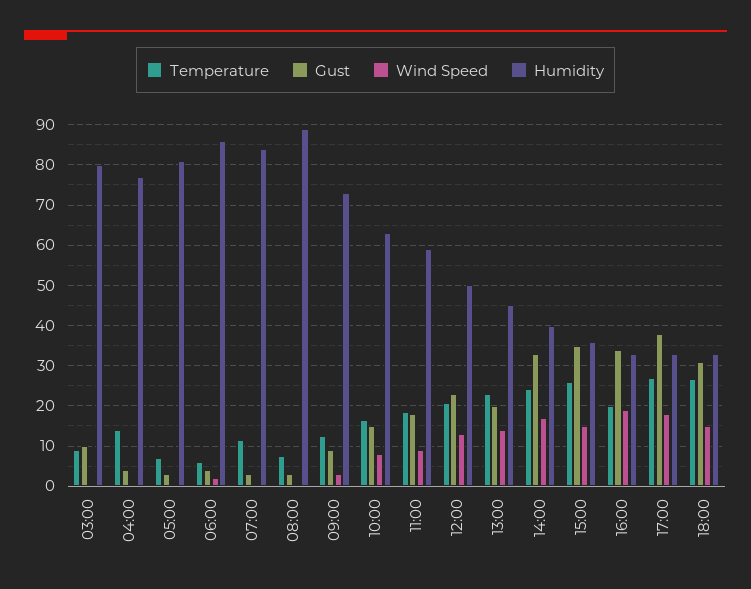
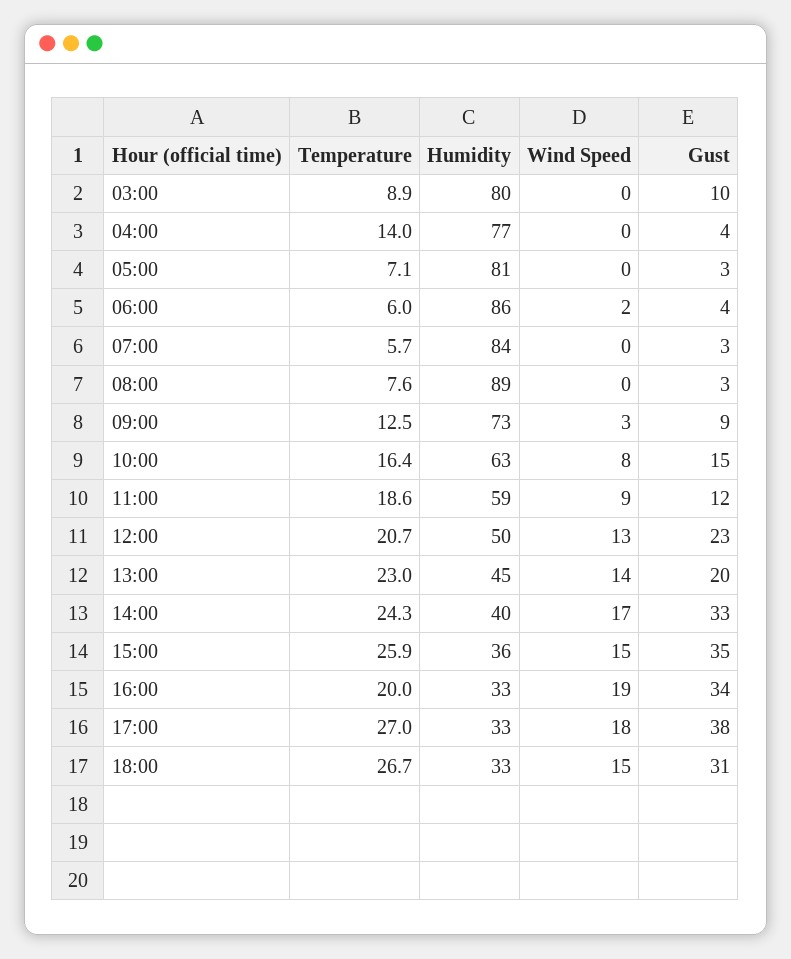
Temperature, 07:00: 12 -> 5.7
Gust, 11:00: 18 -> 12

